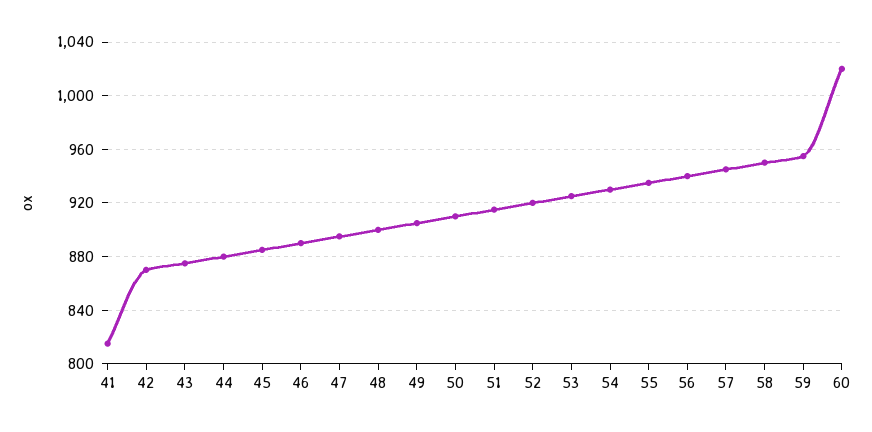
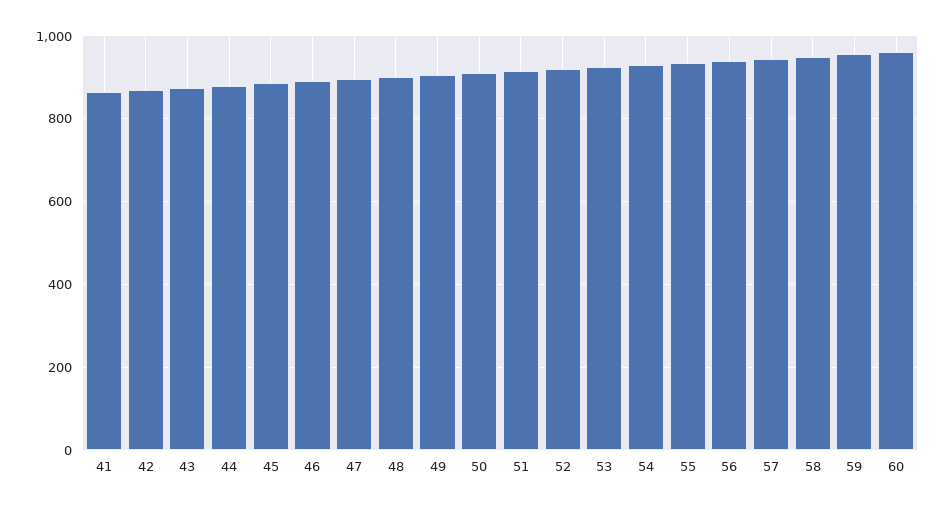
41: 815 -> 860
60: 1020 -> 960

